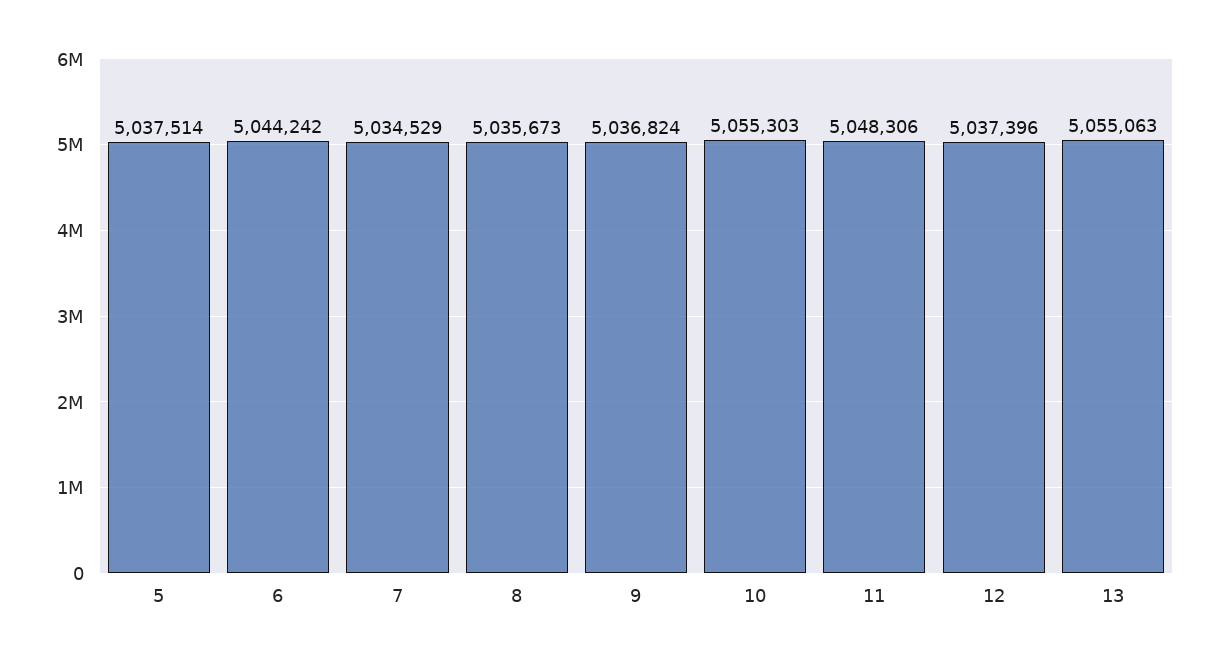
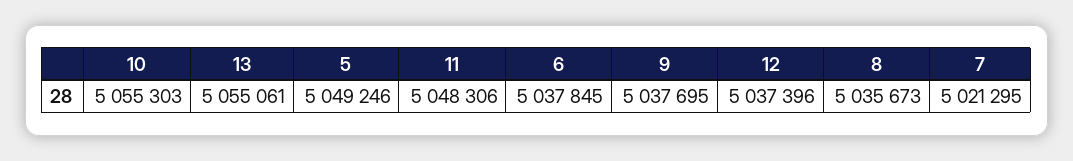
5: 5037514 -> 5049246
6: 5044242 -> 5037845
7: 5034529 -> 5021295
9: 5036824 -> 5037695
13: 5055063 -> 5055061

